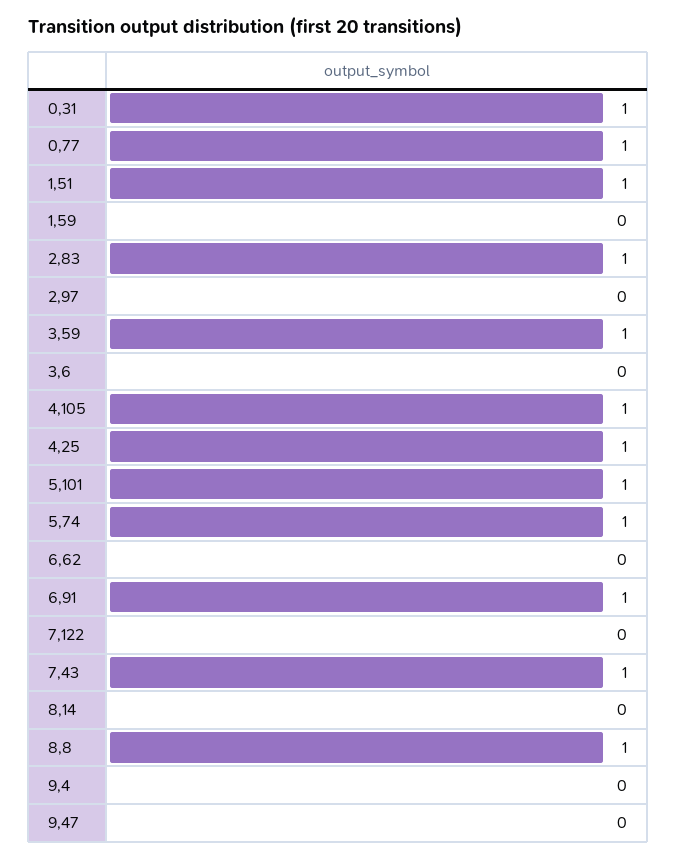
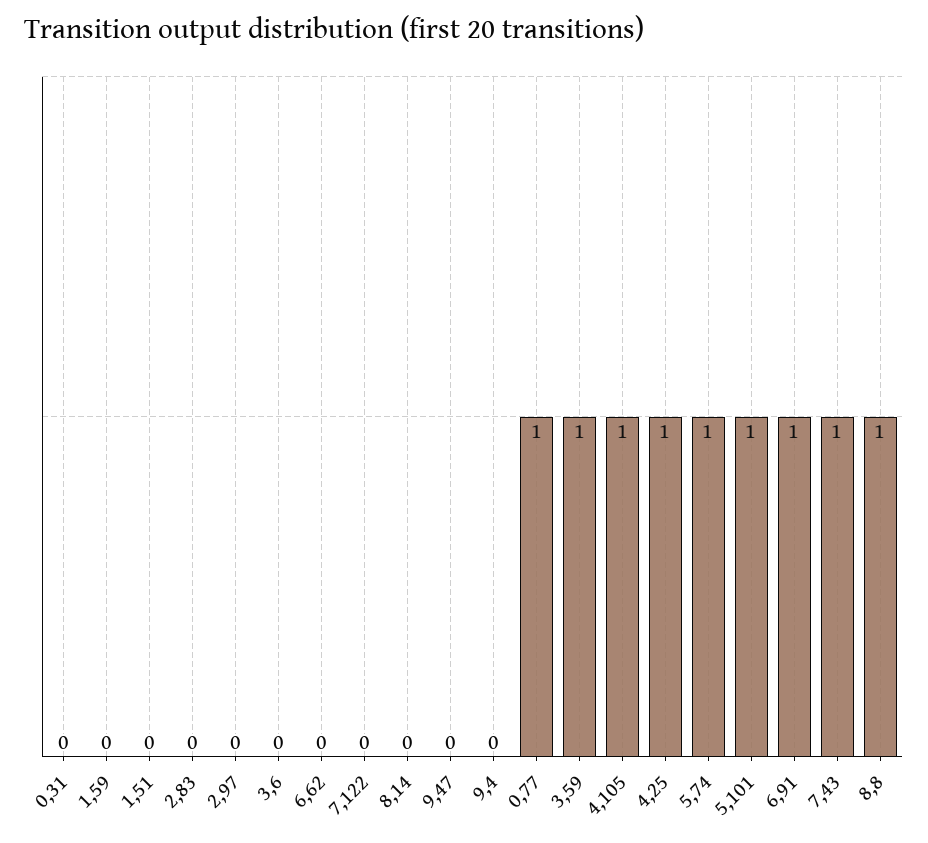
0,31: 1 -> 0
1,51: 1 -> 0
2,83: 1 -> 0

